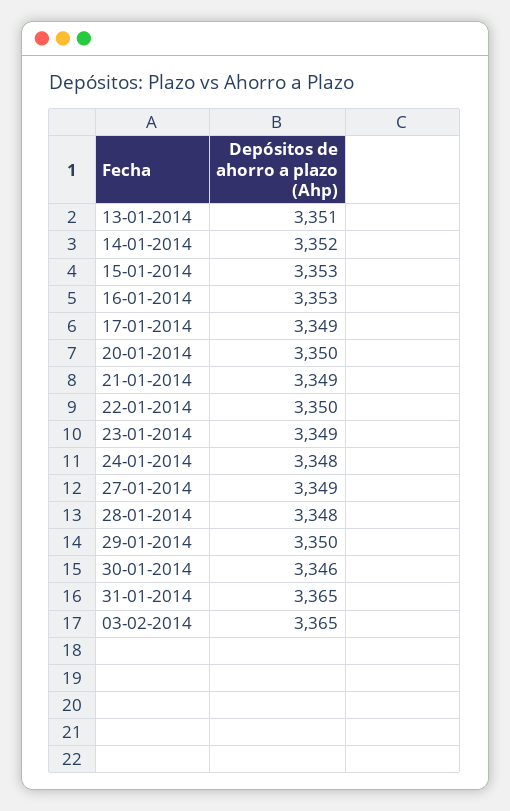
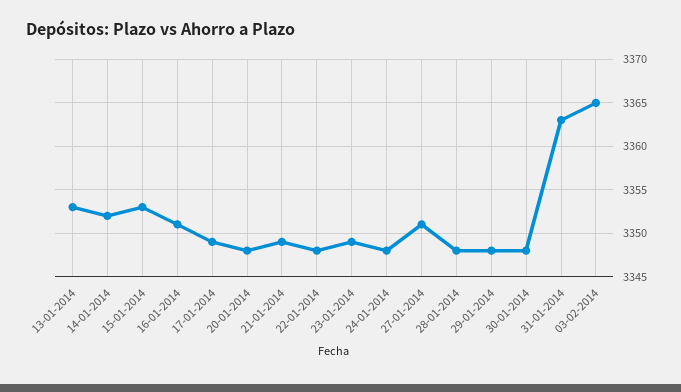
13-01-2014: 3351 -> 3353
16-01-2014: 3353 -> 3351
20-01-2014: 3350 -> 3348
22-01-2014: 3350 -> 3348
27-01-2014: 3349 -> 3351
29-01-2014: 3350 -> 3348
30-01-2014: 3346 -> 3348
31-01-2014: 3365 -> 3363

